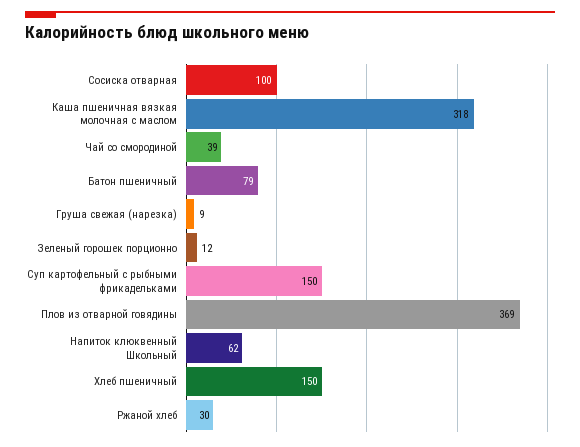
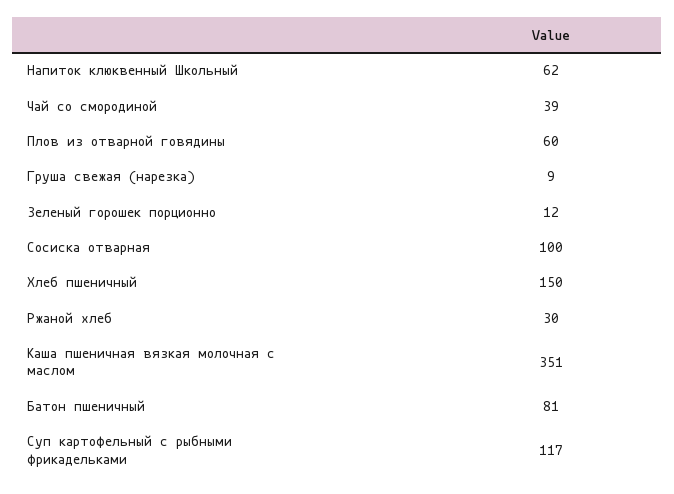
Каша пшеничная вязкая молочная с маслом: 318 -> 351
Батон пшеничный: 79 -> 81
Суп картофельный с рыбными фрикадельками: 150 -> 117
Плов из отварной говядины: 369 -> 60

